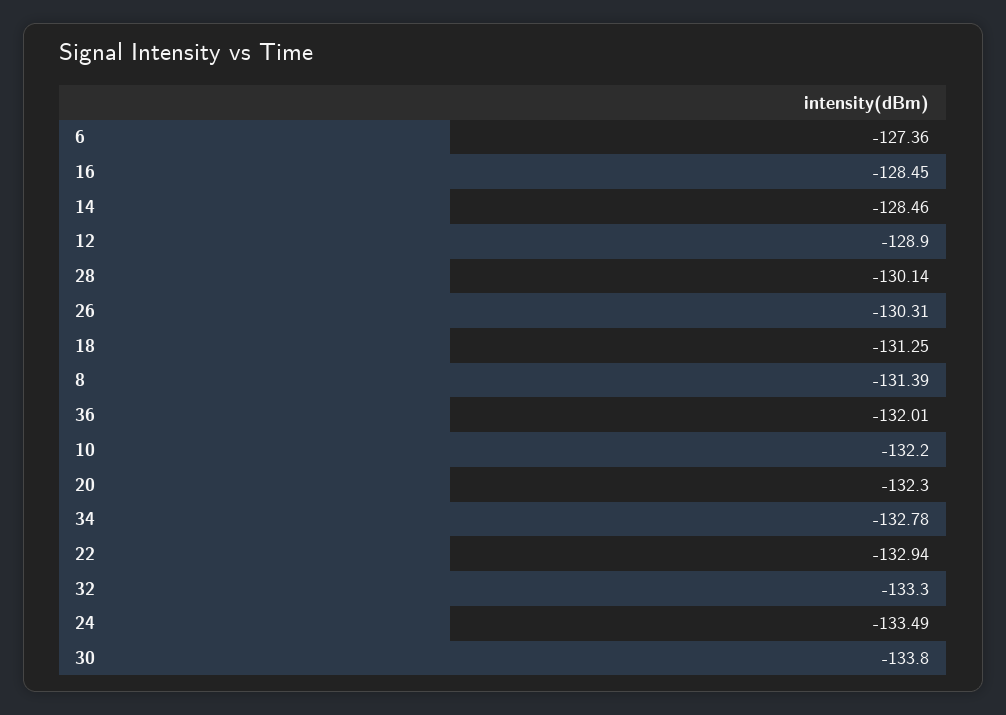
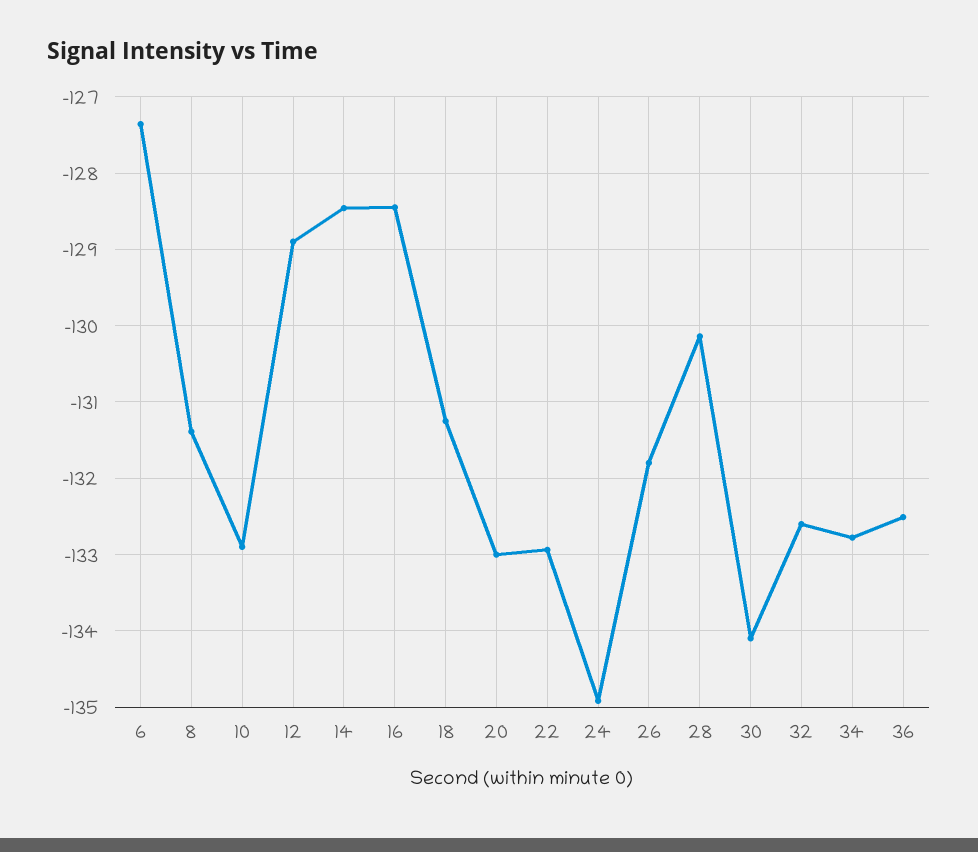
26: -130.31 -> -131.8
36: -132.01 -> -132.5
10: -132.2 -> -132.9
20: -132.3 -> -133
32: -133.3 -> -132.6
24: -133.49 -> -134.9
30: -133.8 -> -134.1

